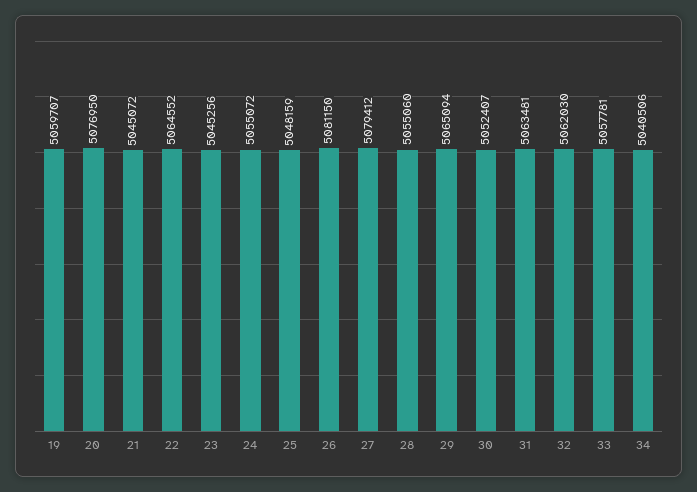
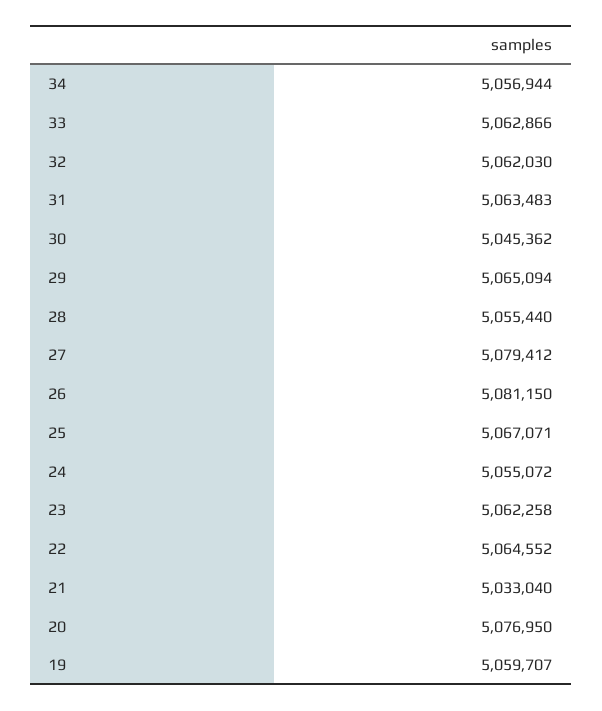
21: 5045072 -> 5033040
23: 5045256 -> 5062258
25: 5048159 -> 5067071
28: 5055060 -> 5055440
30: 5052407 -> 5045362
31: 5063481 -> 5063483
33: 5057781 -> 5062866
34: 5040506 -> 5056944

